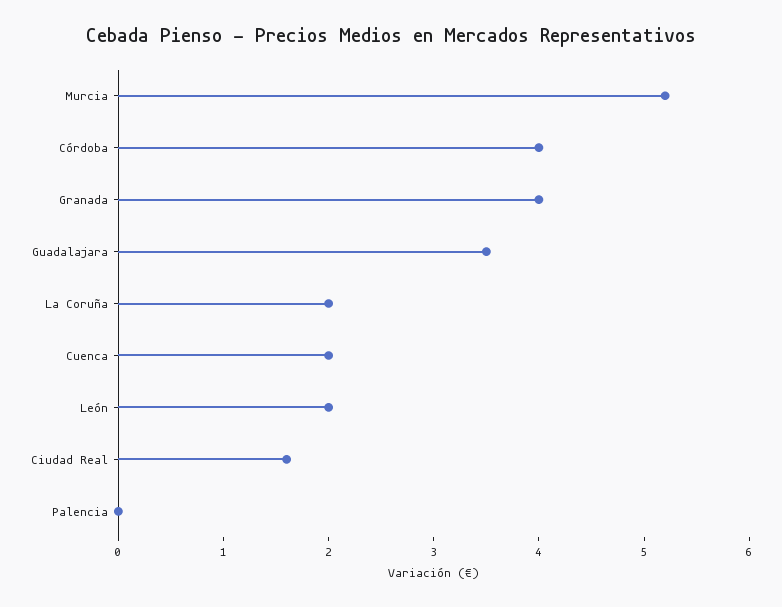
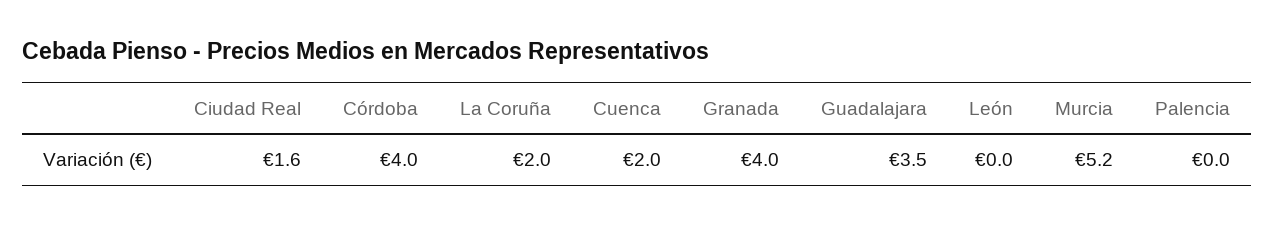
León: 2 -> 0

